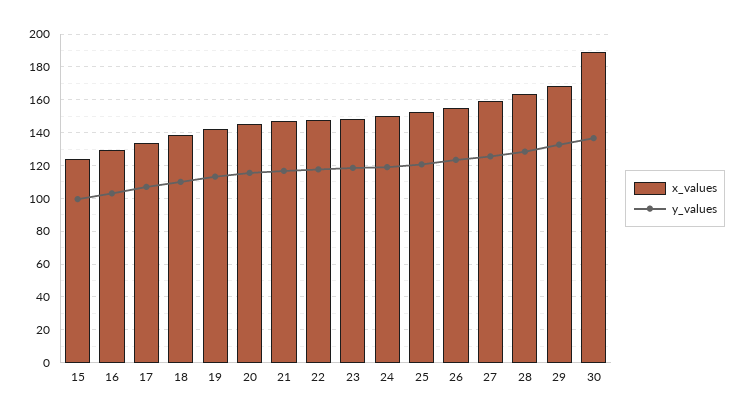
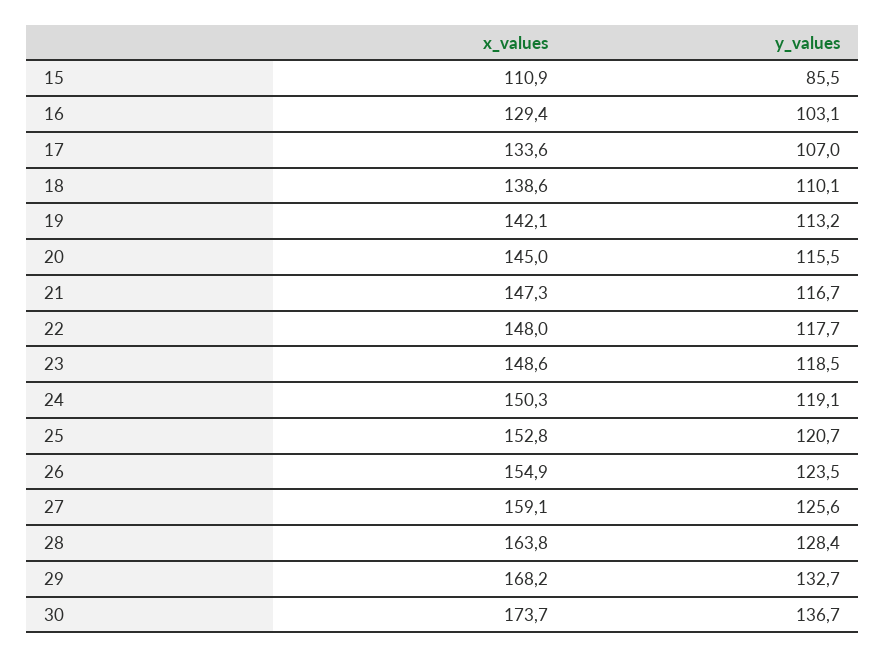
x_values, 15: 125 -> 110.9
y_values, 15: 100 -> 85.5
x_values, 30: 190 -> 173.7

